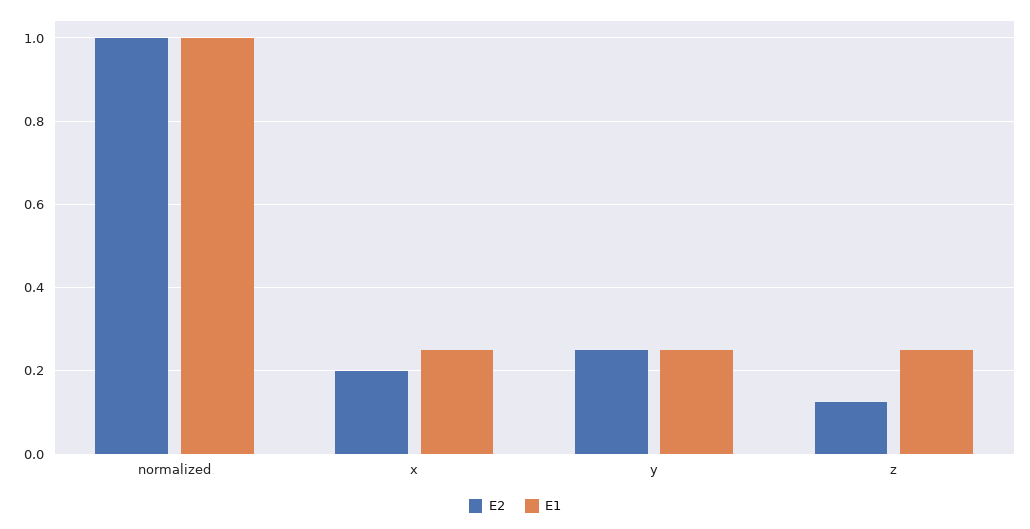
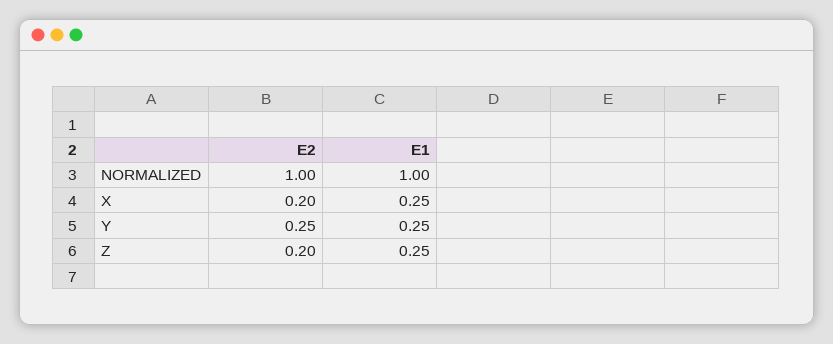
E2, z: 0.12 -> 0.2

